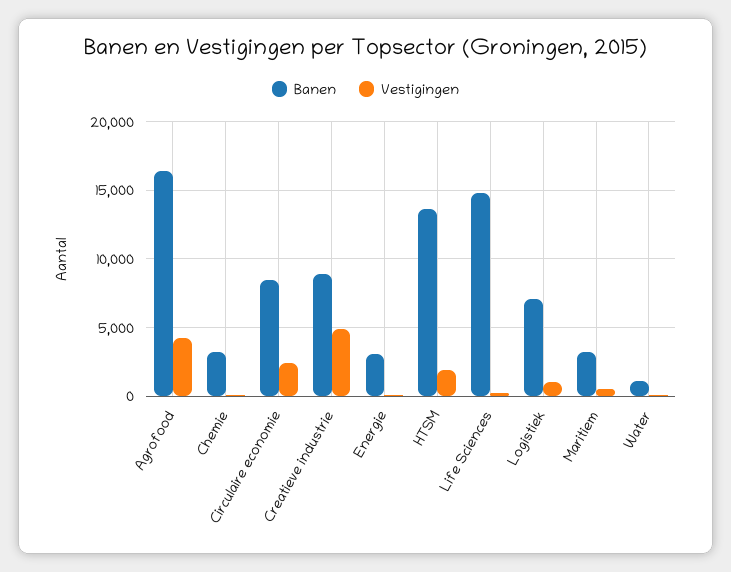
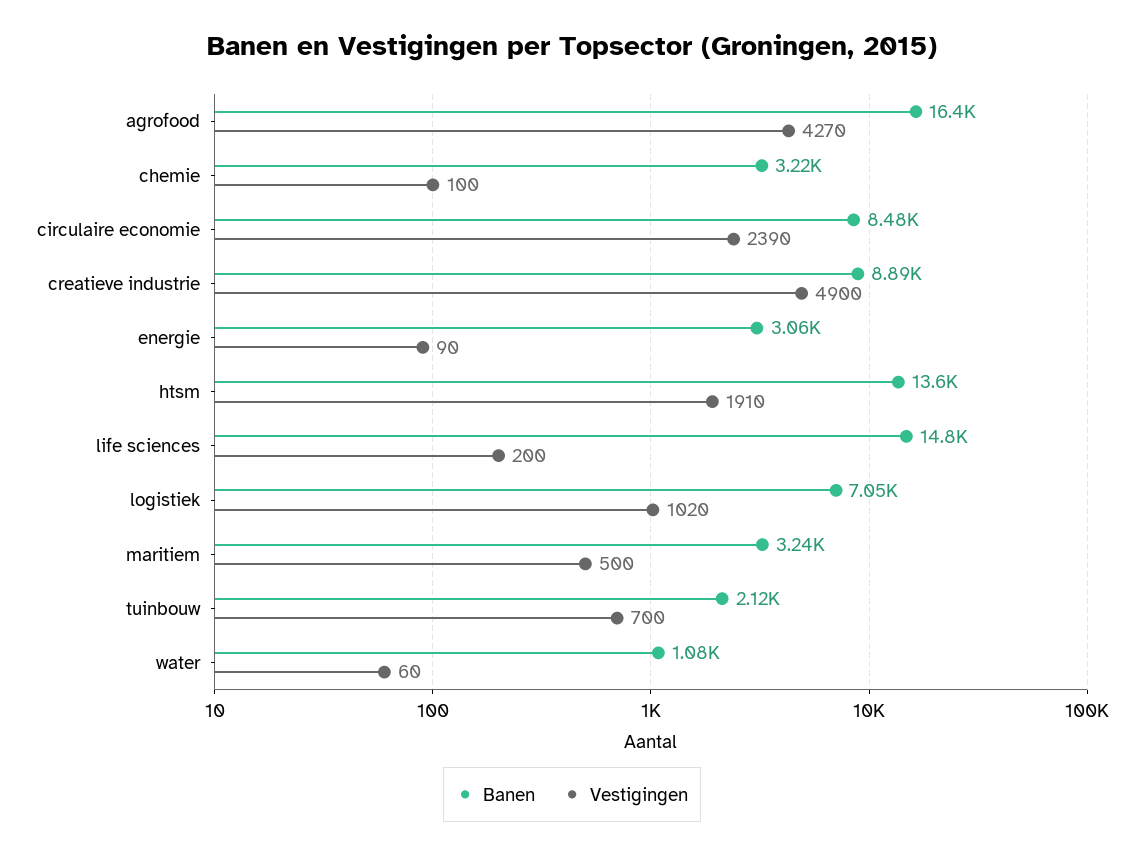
Banen, tuinbouw: none -> 2120
Vestigingen, tuinbouw: none -> 700

